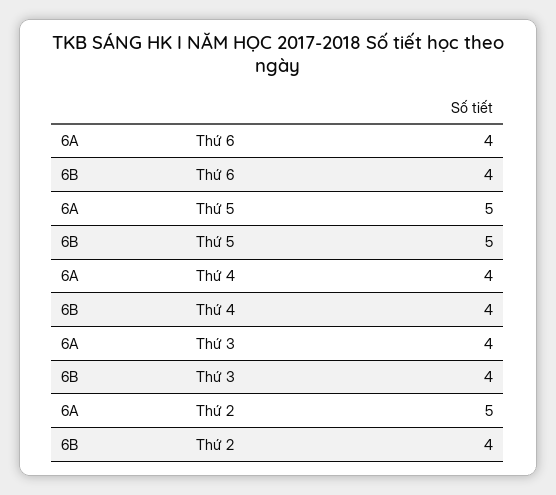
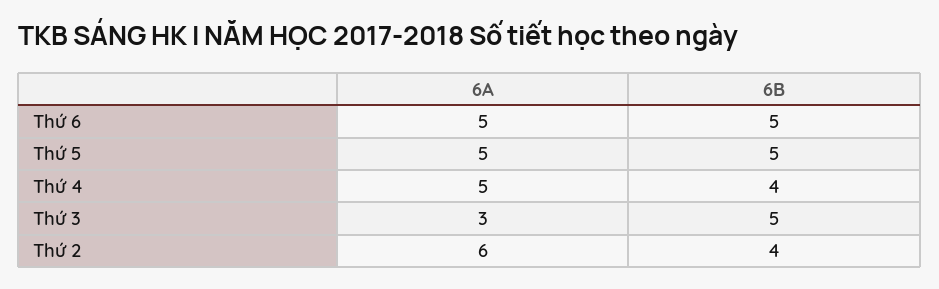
6A, Thứ 6: 4 -> 5
6B, Thứ 6: 4 -> 5
6A, Thứ 4: 4 -> 5
6A, Thứ 3: 4 -> 3
6B, Thứ 3: 4 -> 5
6A, Thứ 2: 5 -> 6

